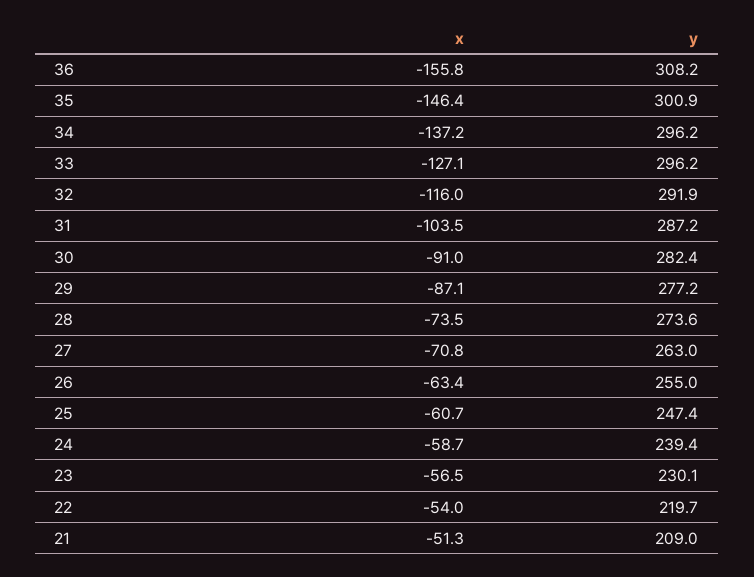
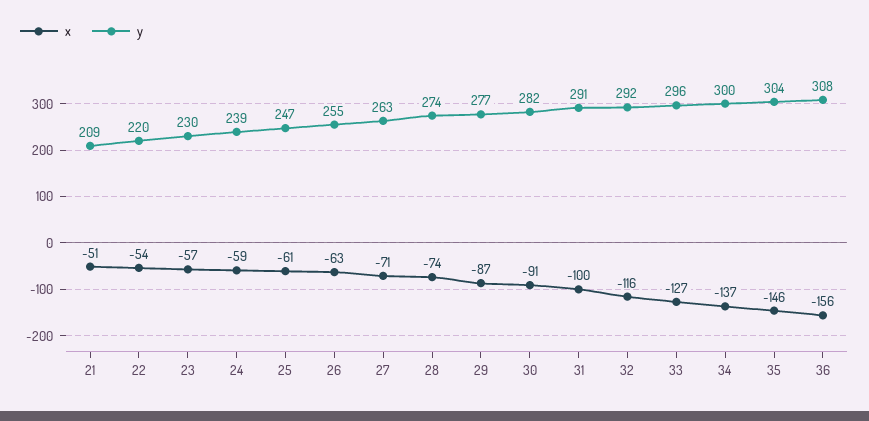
y, 35: 300.9 -> 304
y, 34: 296.2 -> 300
x, 31: -103.5 -> -100
y, 31: 287.2 -> 291

